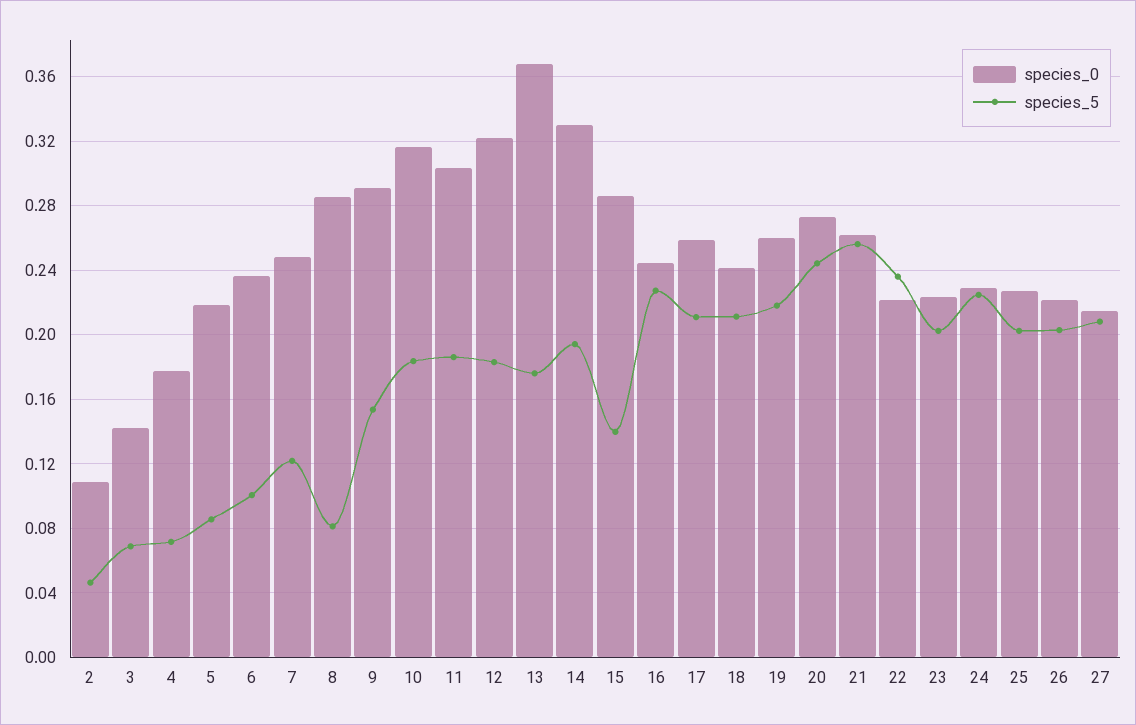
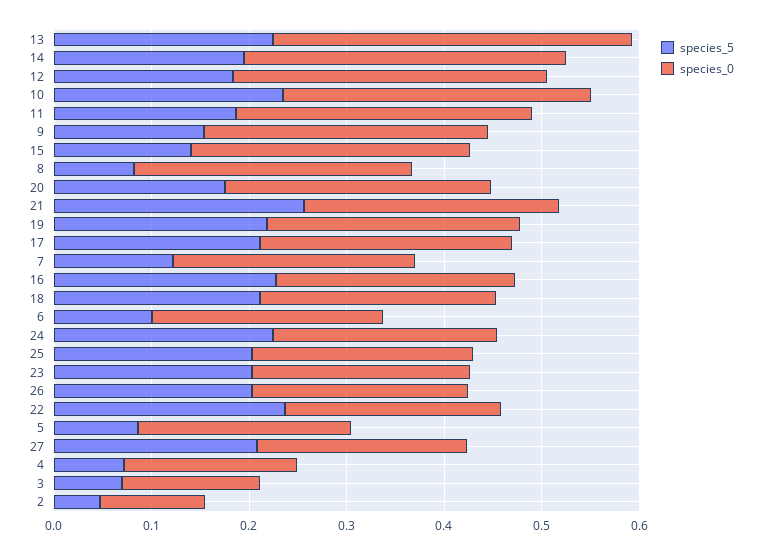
species_5, 10: 0.185 -> 0.24
species_5, 13: 0.175 -> 0.22
species_5, 20: 0.245 -> 0.18

